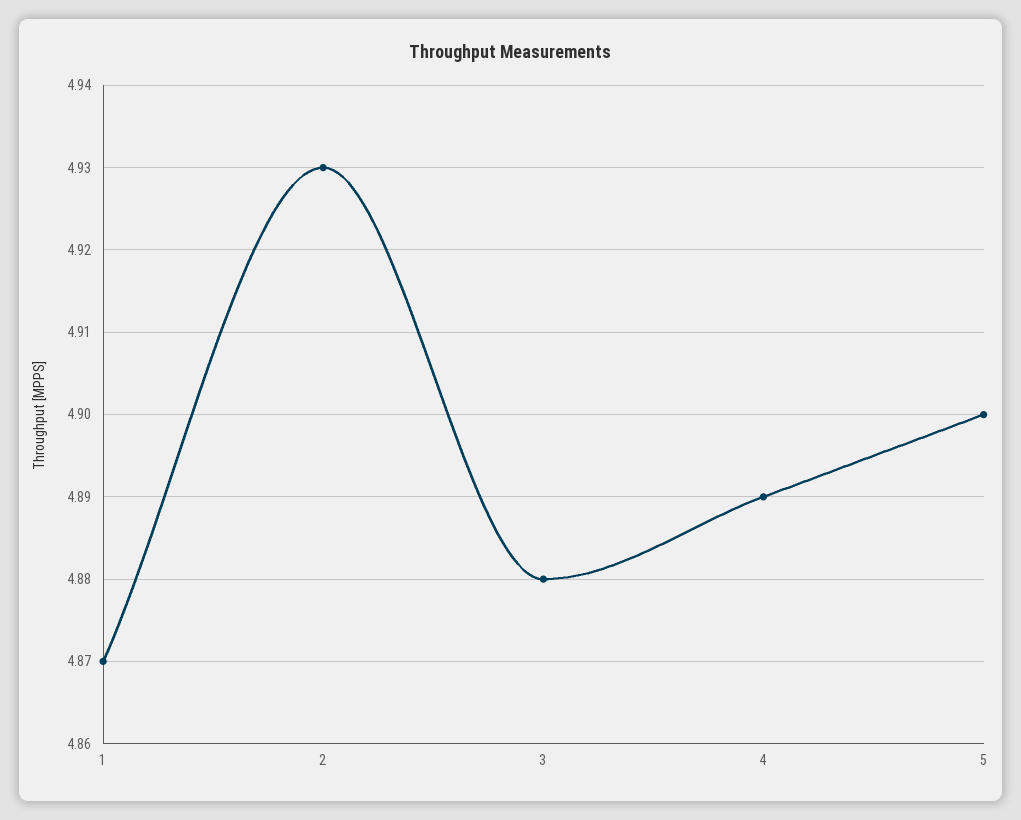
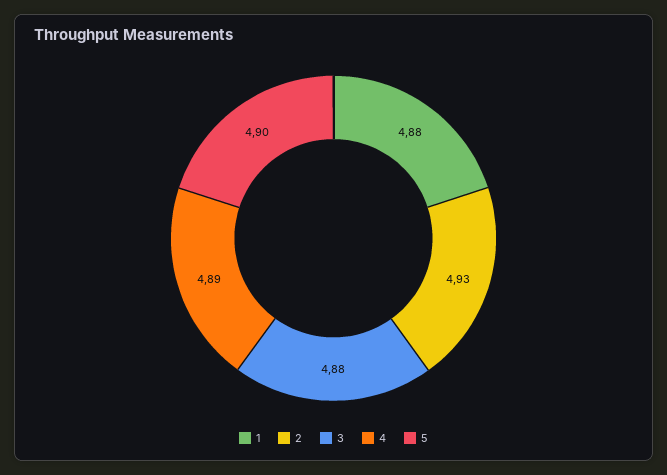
1: 4.87 -> 4.88

